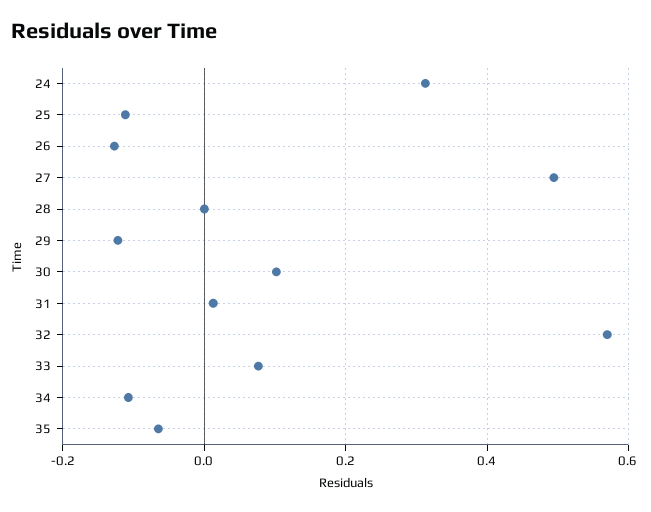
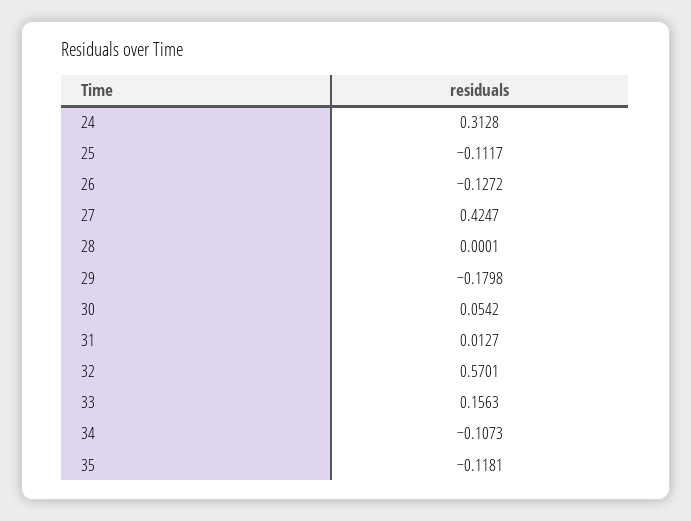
27: 0.5 -> 0.4247
29: -0.12 -> -0.1798
30: 0.1 -> 0.0542
33: 0.08 -> 0.1563
35: -0.06 -> -0.1181

